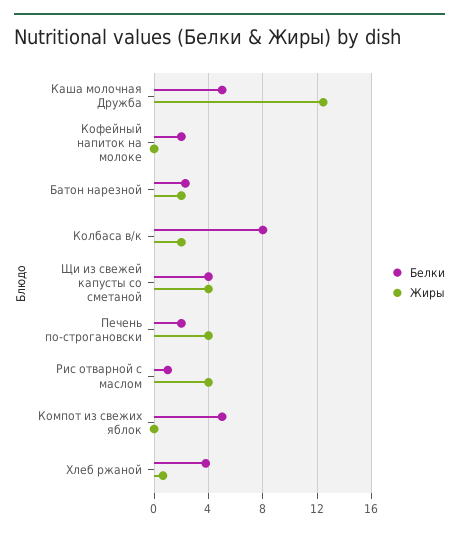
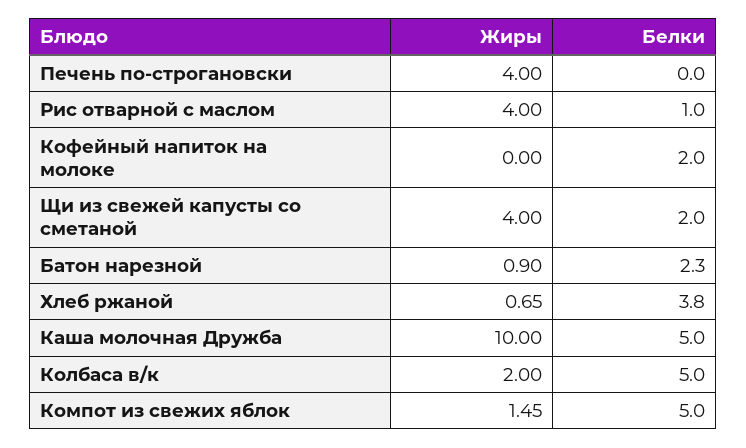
Жиры, Каша молочная Дружба: 12.5 -> 10
Жиры, Батон нарезной: 2 -> 0.9
Белки, Колбаса в/к: 8 -> 5
Белки, Щи из свежей капусты со сметаной: 4 -> 2
Белки, Печень по-строгановски: 2 -> 0
Жиры, Компот из свежих яблок: 0 -> 1.45

